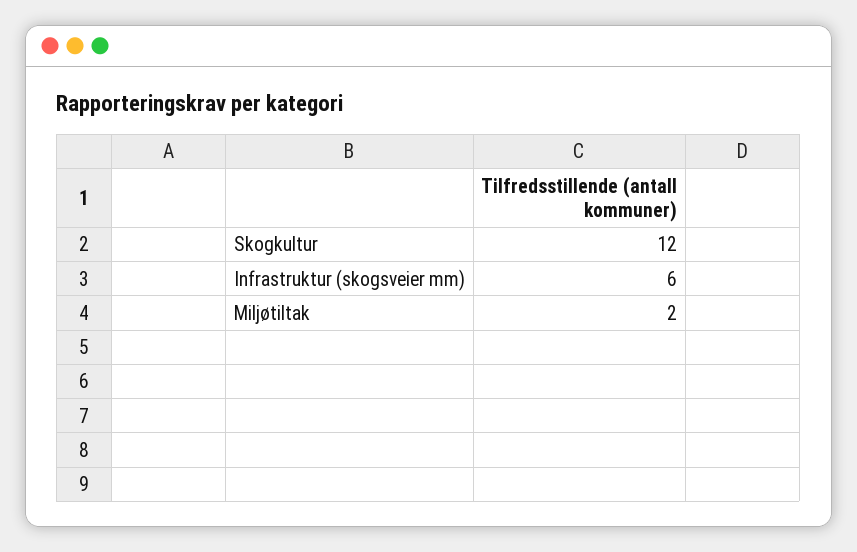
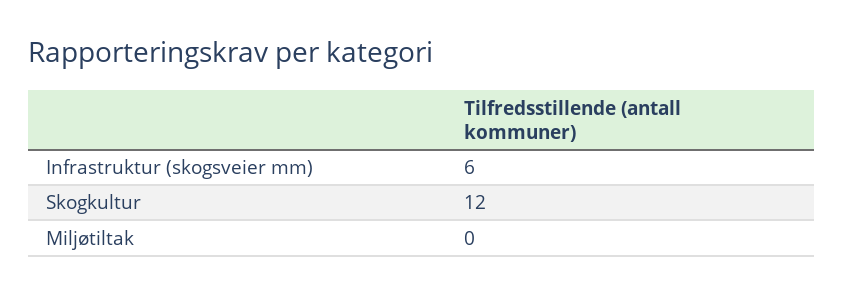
Miljøtiltak: 2 -> 0

